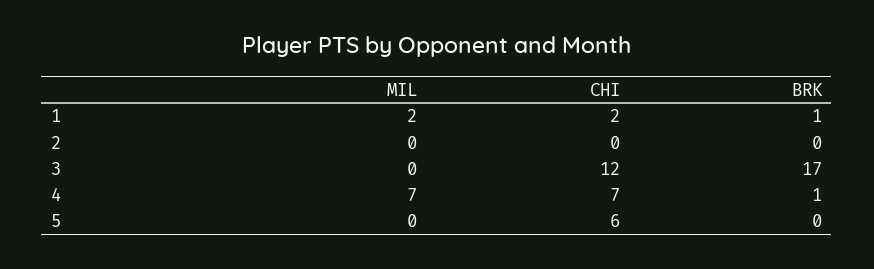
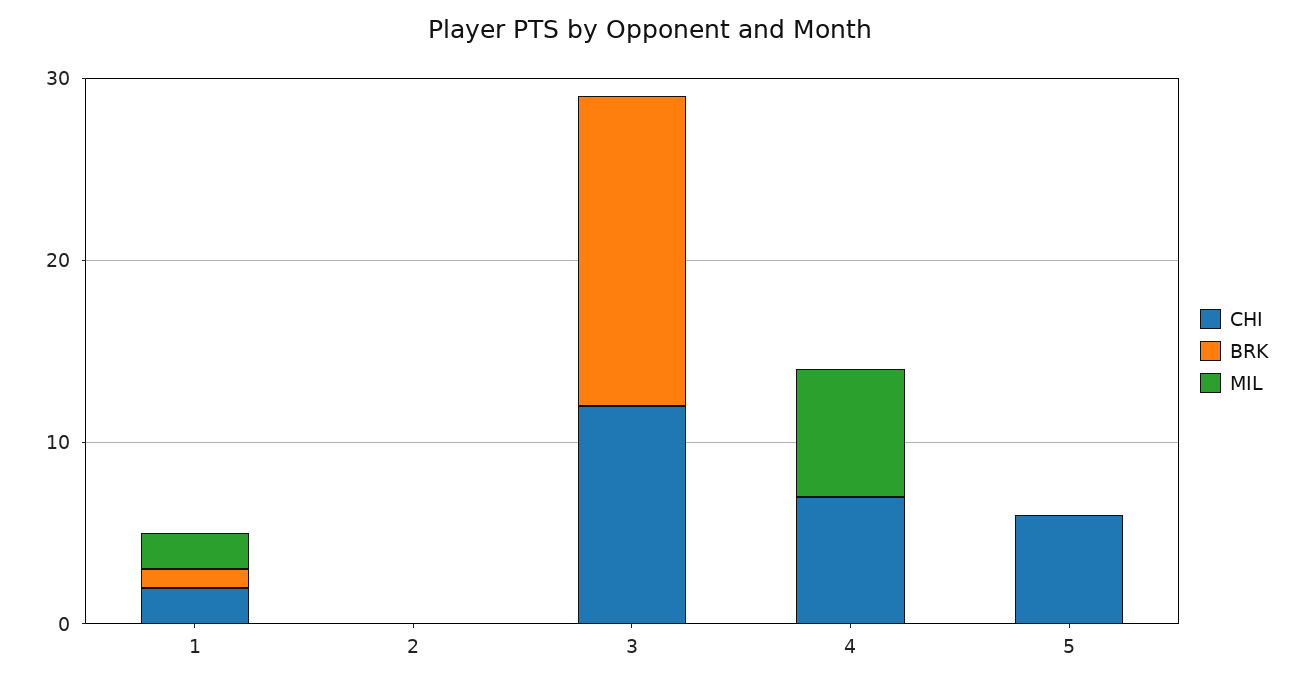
BRK, 4: 1 -> 0

